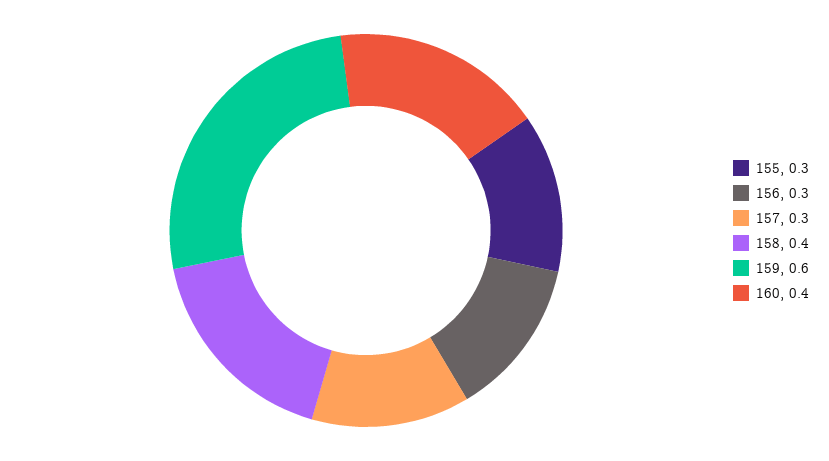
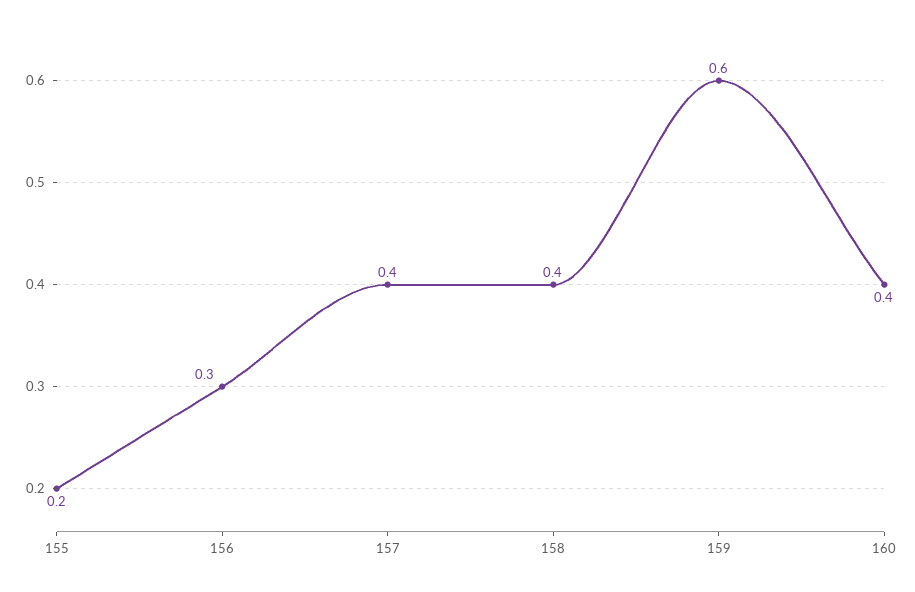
155: 0.3 -> 0.2
157: 0.3 -> 0.4

